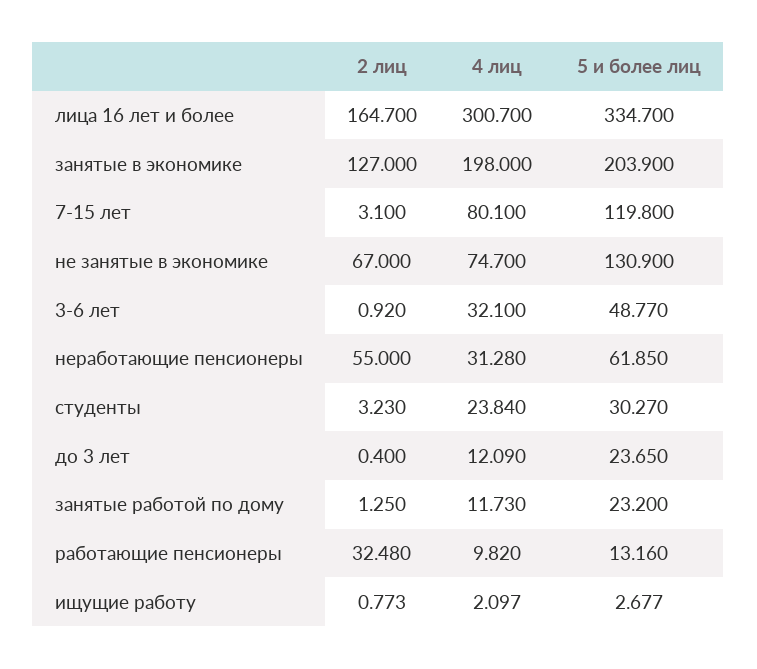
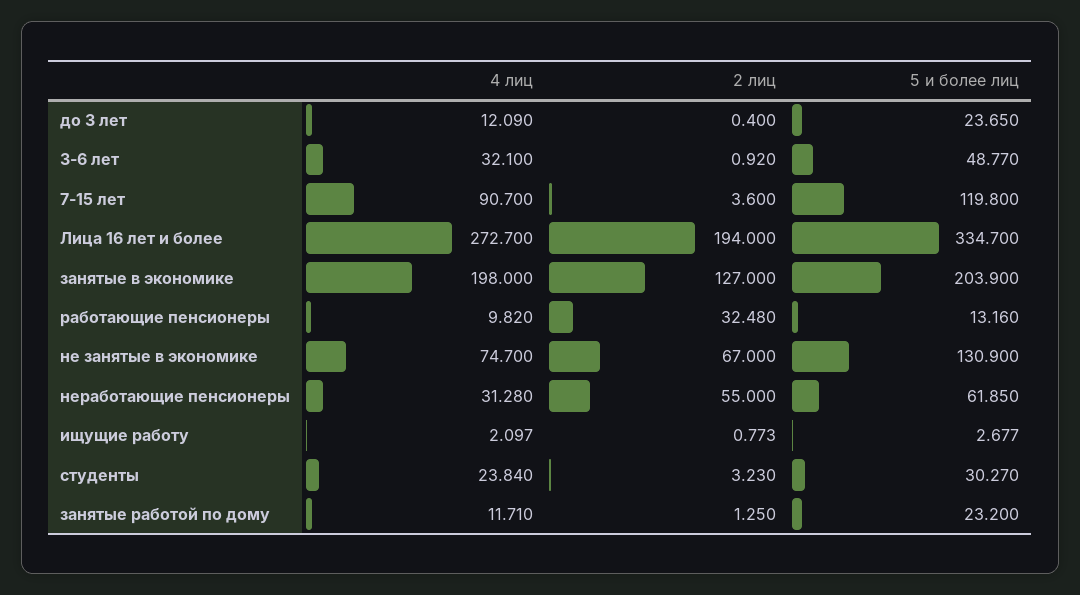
2 лиц, лица 16 лет и более: 164.7 -> 194
4 лиц, лица 16 лет и более: 300.7 -> 272.7
2 лиц, 7-15 лет: 3.1 -> 3.6
4 лиц, 7-15 лет: 80.1 -> 90.7
4 лиц, занятые работой по дому: 11.73 -> 11.71

